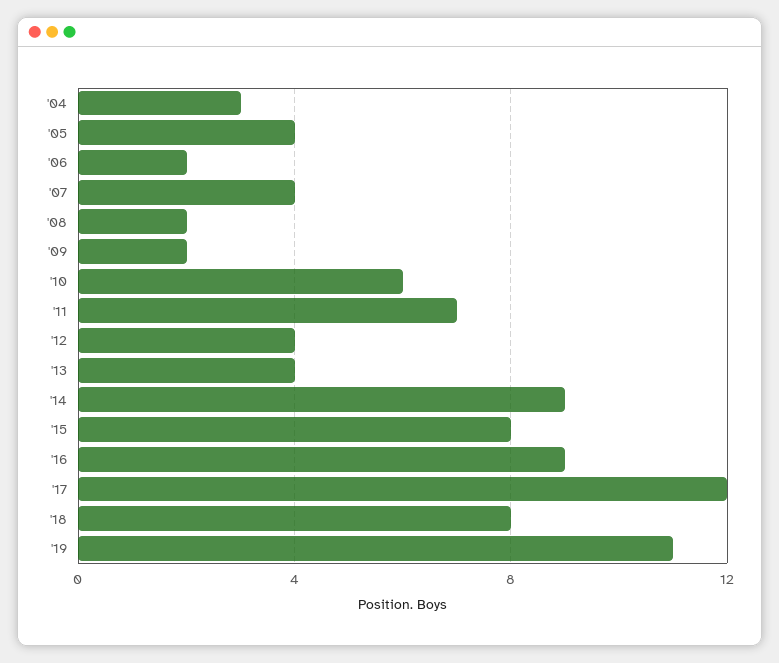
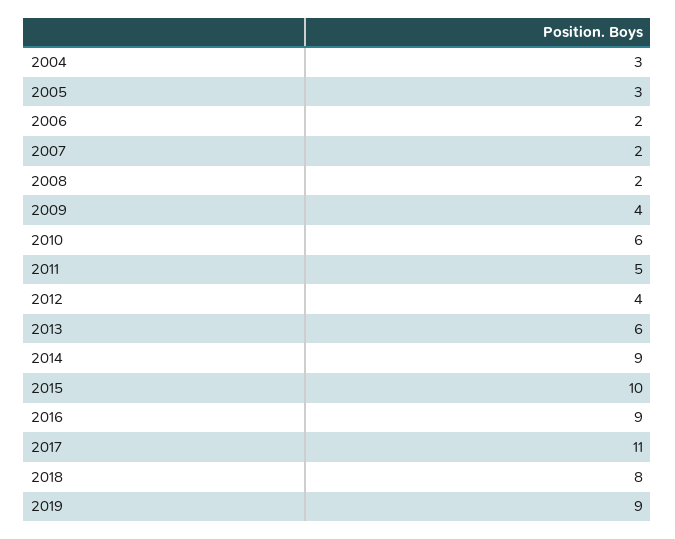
'05: 4 -> 3
'07: 4 -> 2
'09: 2 -> 4
'11: 7 -> 5
'13: 4 -> 6
'15: 8 -> 10
'17: 12 -> 11
'19: 11 -> 9

